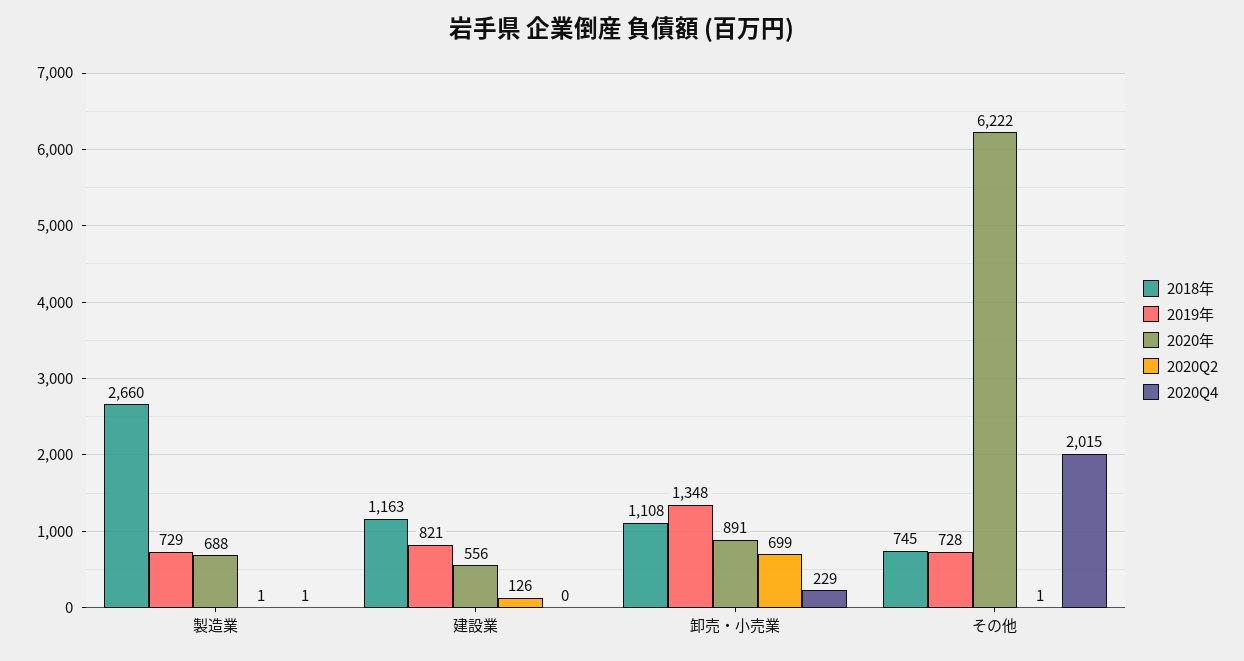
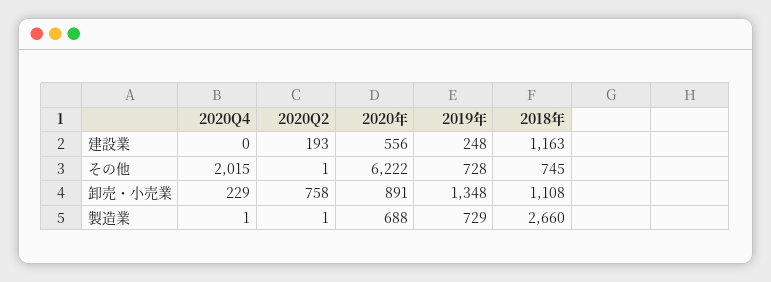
2019年, 建設業: 821 -> 248
2020Q2, 建設業: 126 -> 193
2020Q2, 卸売・小売業: 699 -> 758

